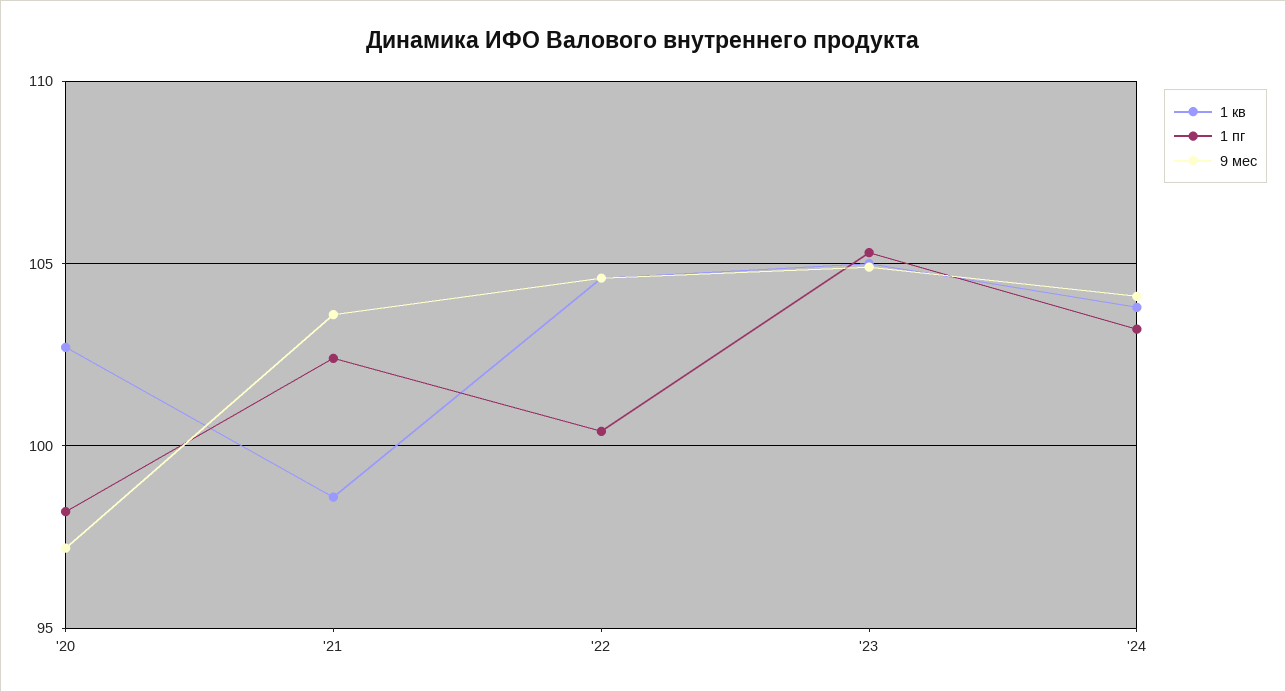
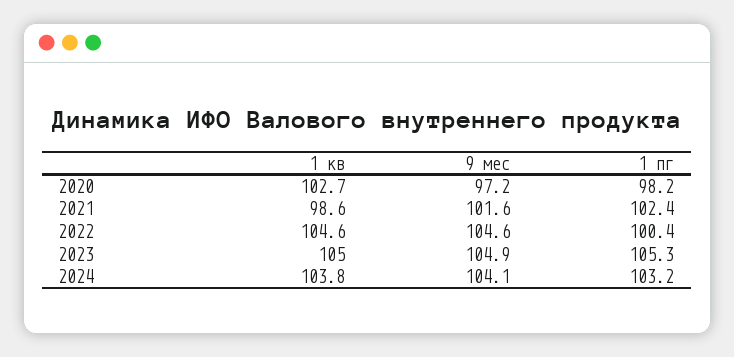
9 мес, '21: 103.5 -> 101.6

